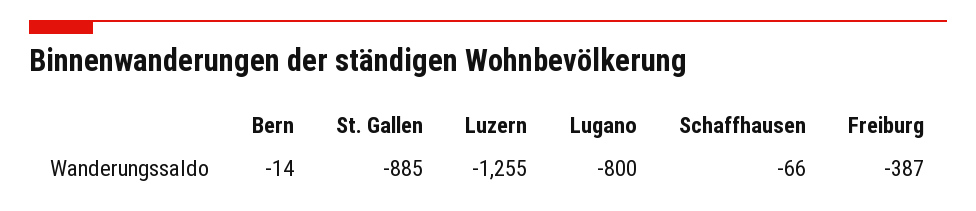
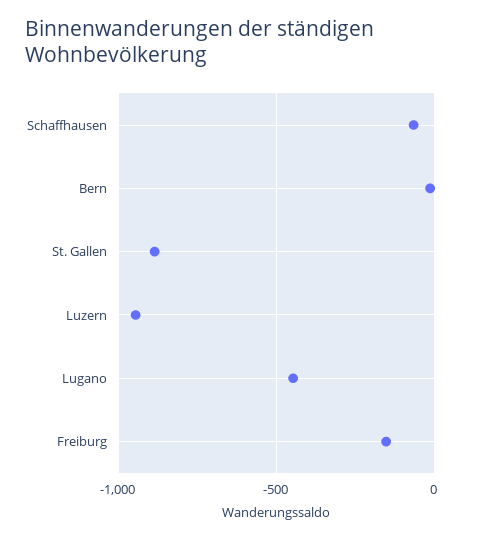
Luzern: -1255 -> -950
Lugano: -800 -> -450
Freiburg: -387 -> -150

